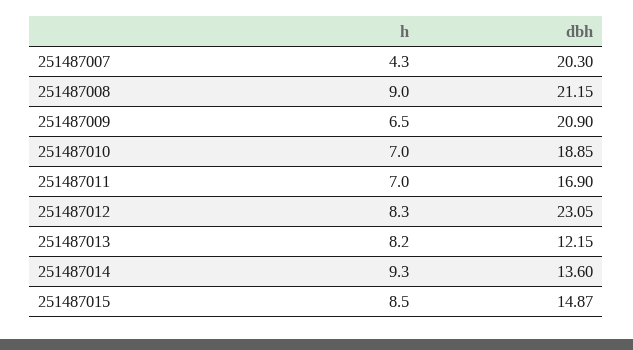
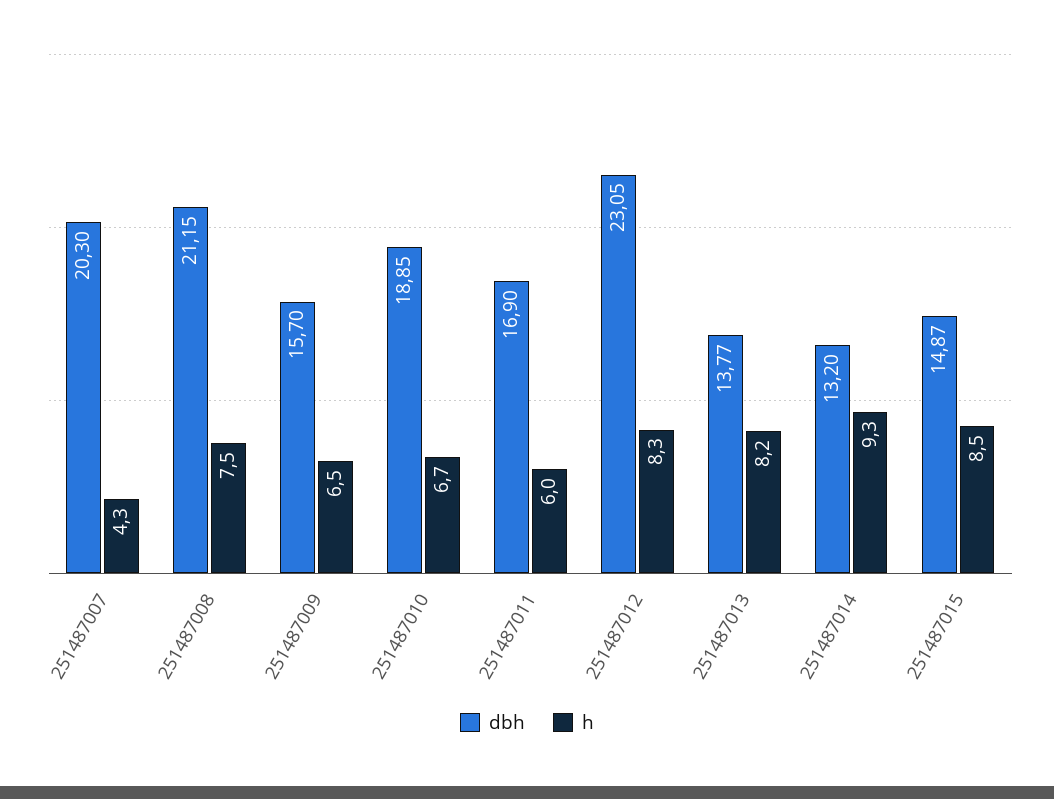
h, 251487008: 9 -> 7.5
dbh, 251487009: 20.9 -> 15.7
h, 251487010: 7 -> 6.7
h, 251487011: 7 -> 6
dbh, 251487013: 12.15 -> 13.77
dbh, 251487014: 13.6 -> 13.2

